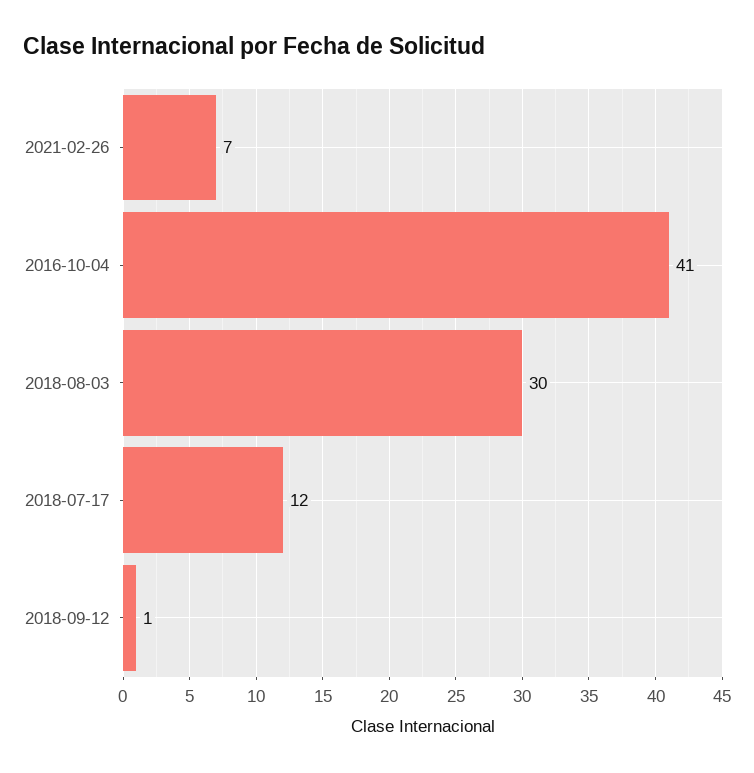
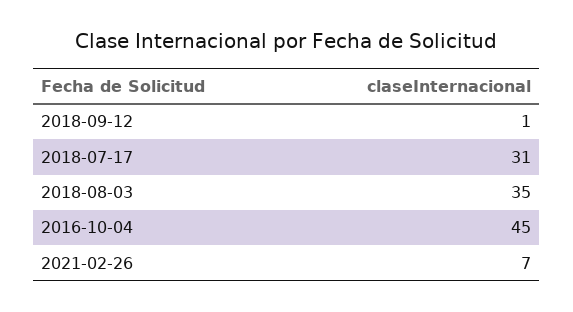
2016-10-04: 41 -> 45
2018-08-03: 30 -> 35
2018-07-17: 12 -> 31

